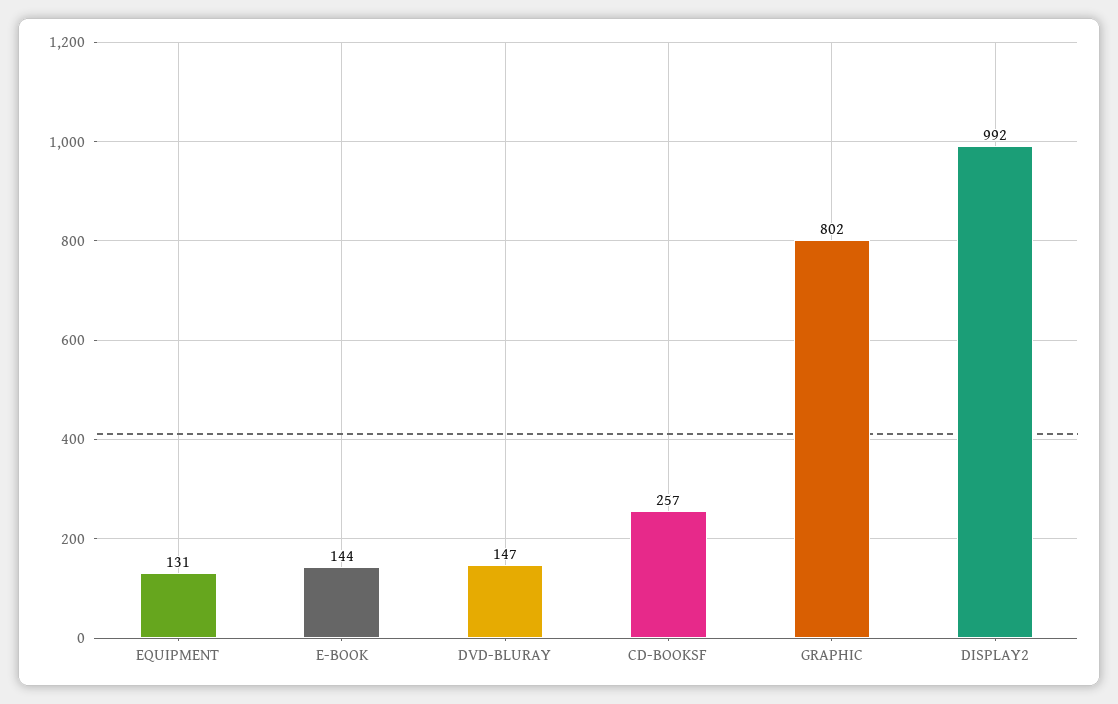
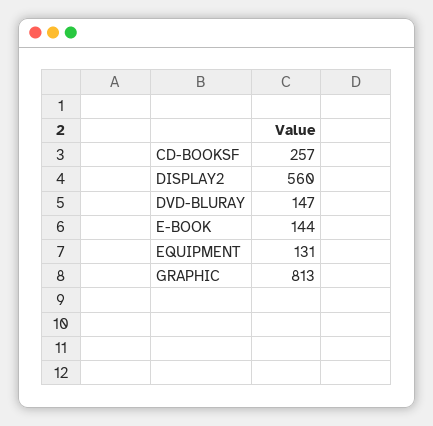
GRAPHIC: 802 -> 813
DISPLAY2: 992 -> 560

